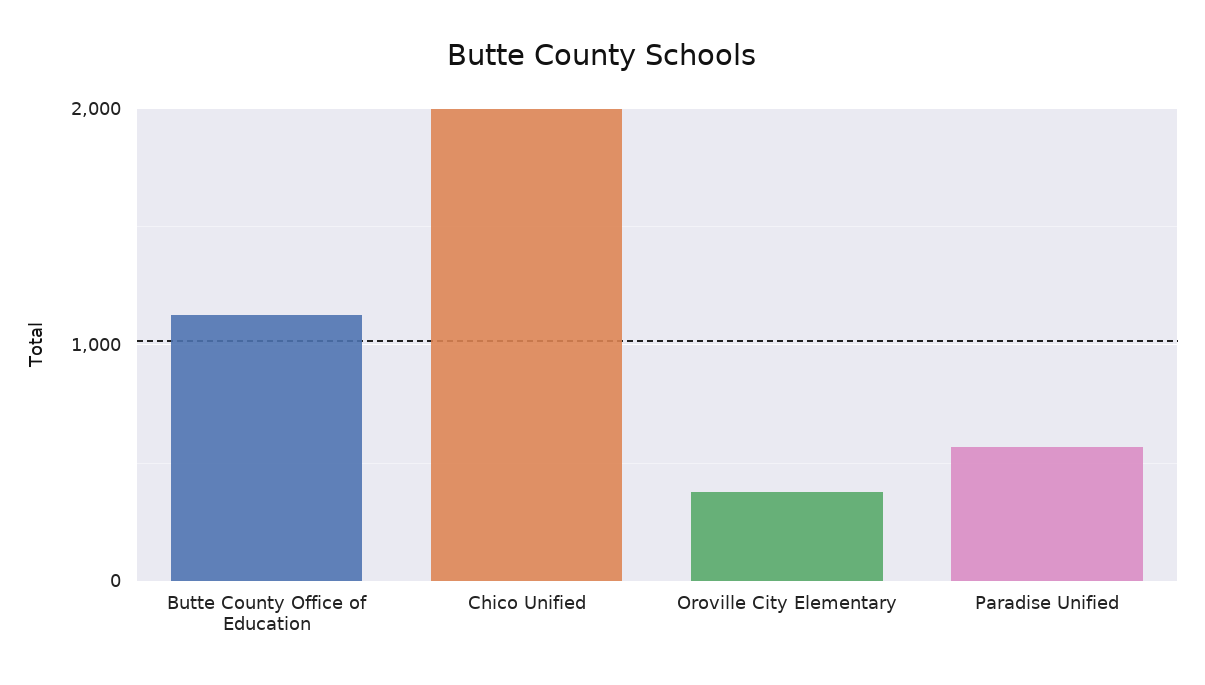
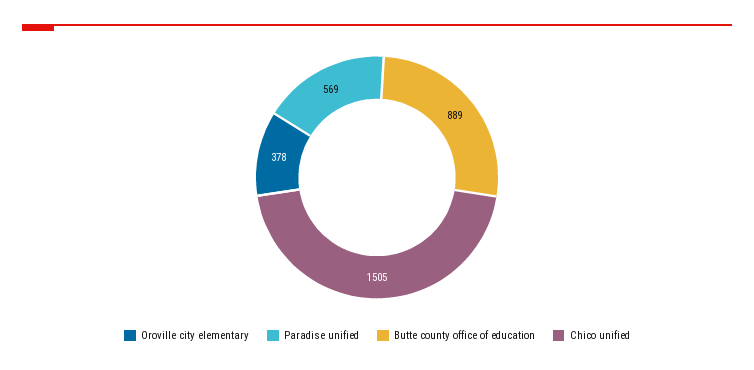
Butte County Office of Education: 1100 -> 889
Chico Unified: 2000 -> 1505

